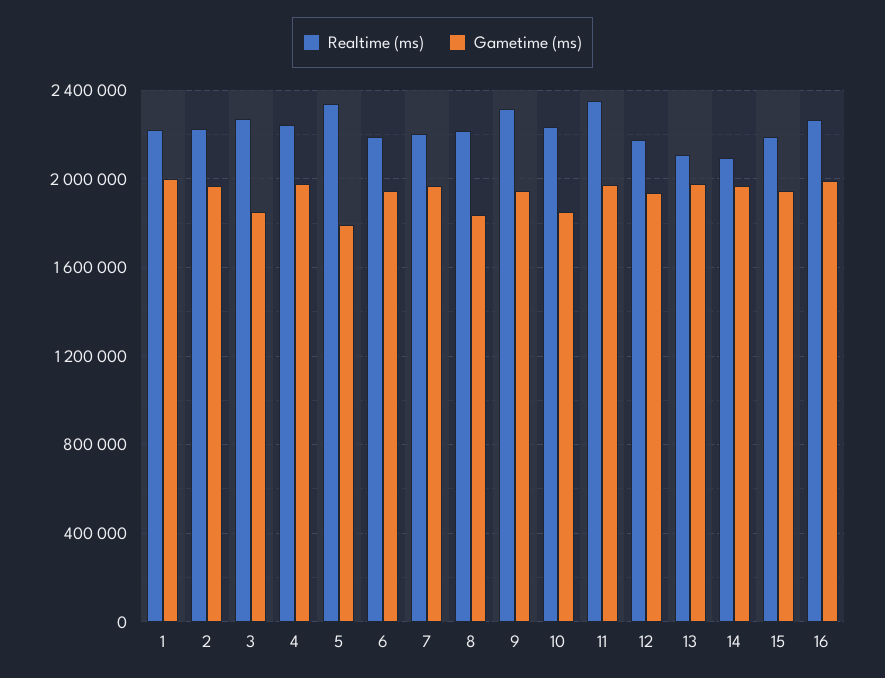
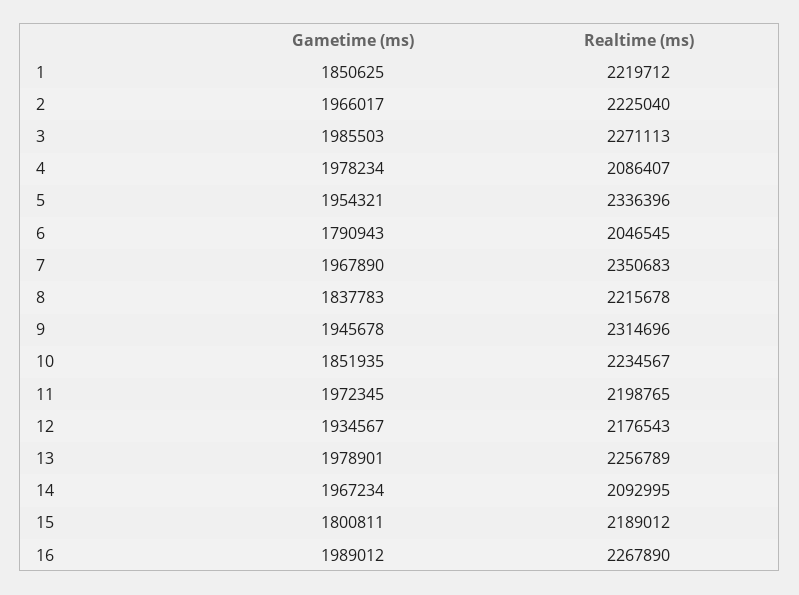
Gametime (ms), 1: 2000000 -> 1850625
Gametime (ms), 3: 1850000 -> 1985503
Realtime (ms), 4: 2250000 -> 2086407
Gametime (ms), 5: 1800000 -> 1954321
Realtime (ms), 6: 2200000 -> 2046545
Gametime (ms), 6: 1950000 -> 1790943
Realtime (ms), 7: 2200000 -> 2350683
Realtime (ms), 11: 2350000 -> 2198765
Realtime (ms), 13: 2100000 -> 2256789
Gametime (ms), 15: 1950000 -> 1800811

